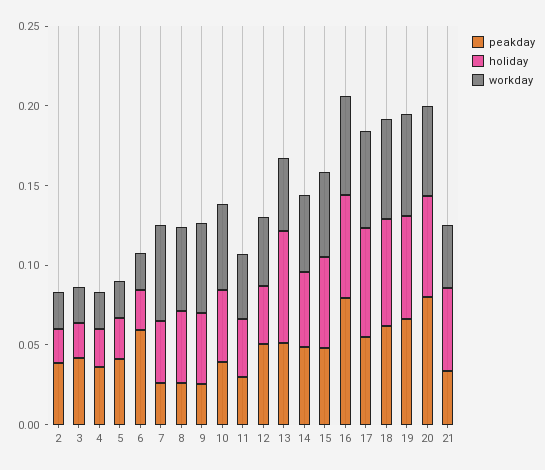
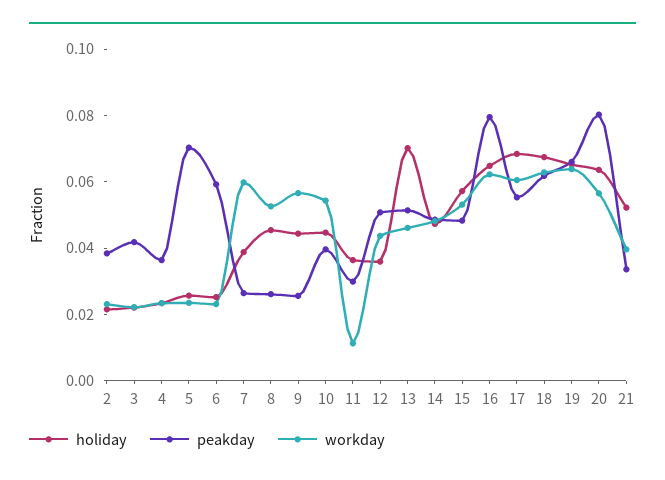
peakday, 5: 0.04 -> 0.07
workday, 11: 0.04 -> 0.01

